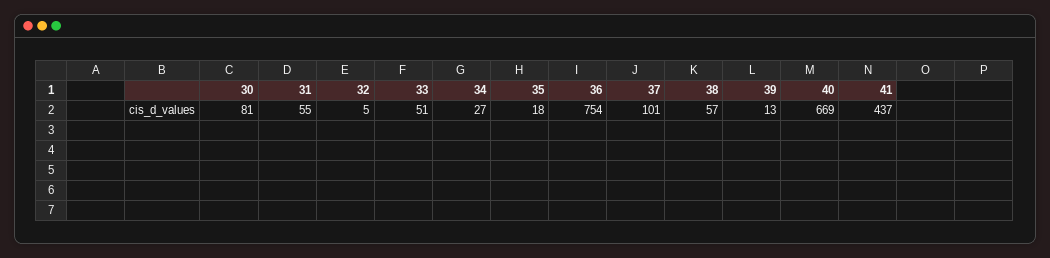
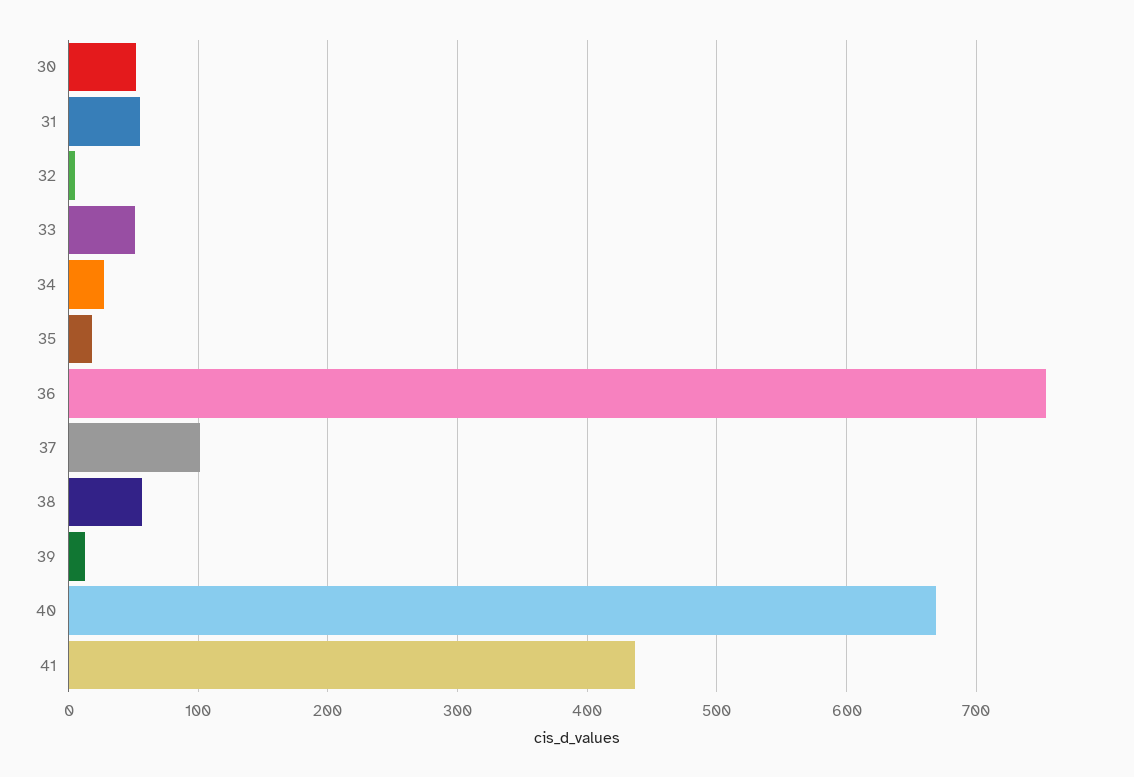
30: 81 -> 50

